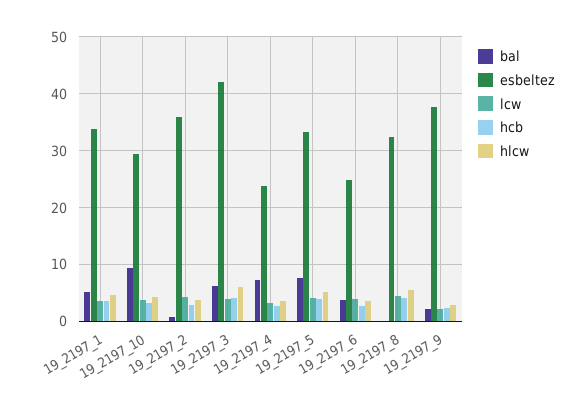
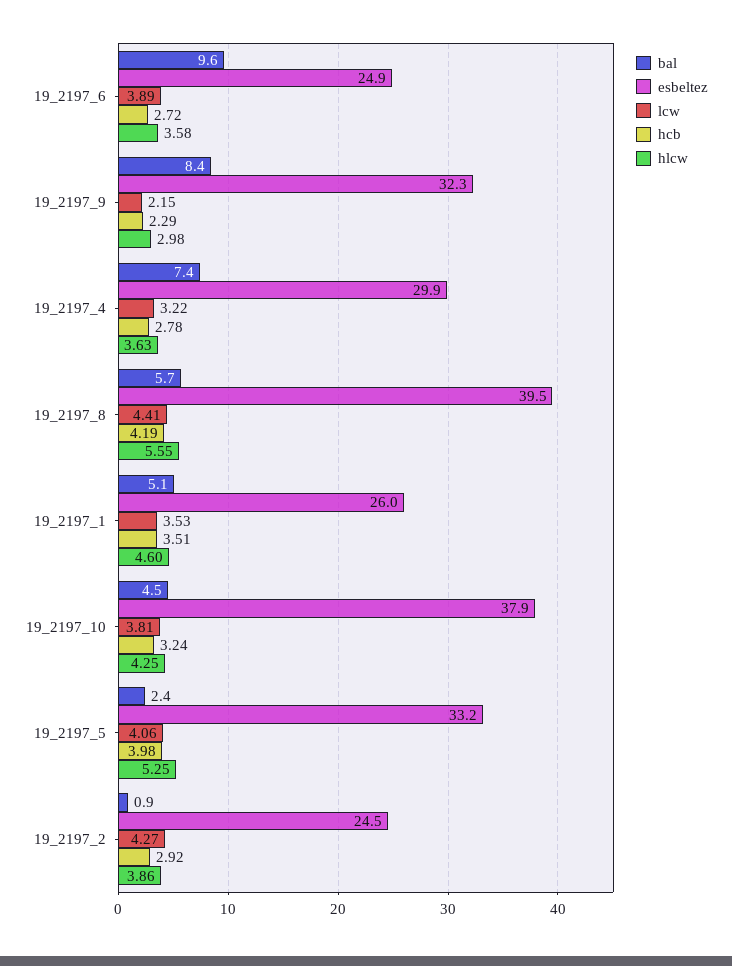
esbeltez, 19_2197_1: 34 -> 26
bal, 19_2197_10: 10 -> 4.5
esbeltez, 19_2197_10: 30 -> 37.9
esbeltez, 19_2197_2: 36 -> 24.5
bal, 19_2197_3: 6 -> none
esbeltez, 19_2197_3: 42 -> none
lcw, 19_2197_3: 4 -> none
hcb, 19_2197_3: 4 -> none
hlcw, 19_2197_3: 6 -> none
esbeltez, 19_2197_4: 24 -> 29.9
bal, 19_2197_5: 8 -> 2.4
bal, 19_2197_6: 4 -> 9.6
bal, 19_2197_8: 0 -> 5.7
esbeltez, 19_2197_8: 32 -> 39.5
bal, 19_2197_9: 2 -> 8.4
esbeltez, 19_2197_9: 38 -> 32.3

